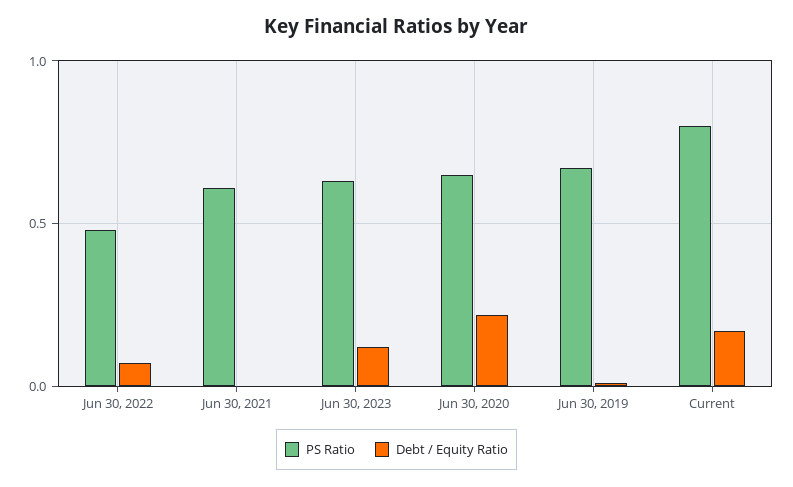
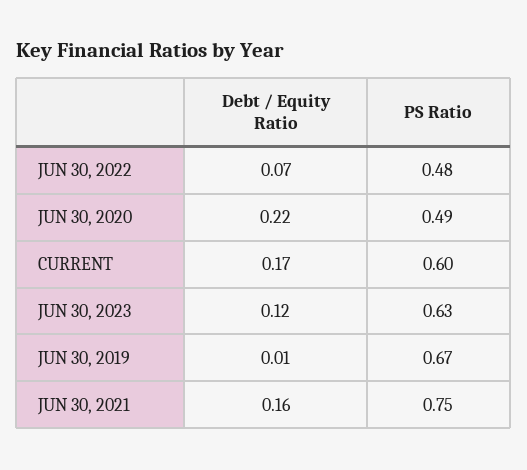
PS Ratio, Jun 30, 2021: 0.6 -> 0.75
Debt / Equity Ratio, Jun 30, 2021: 0 -> 0.16
PS Ratio, Jun 30, 2020: 0.65 -> 0.49
PS Ratio, Current: 0.8 -> 0.6

